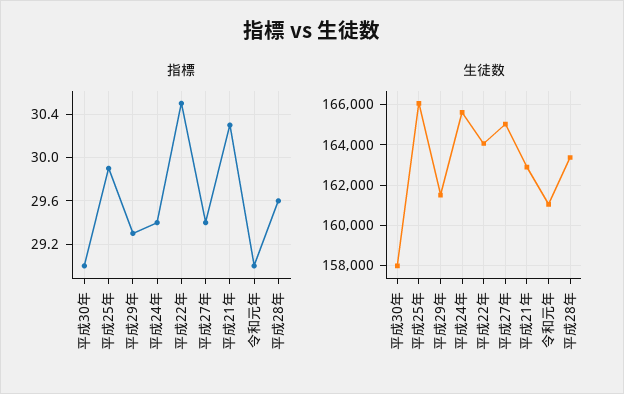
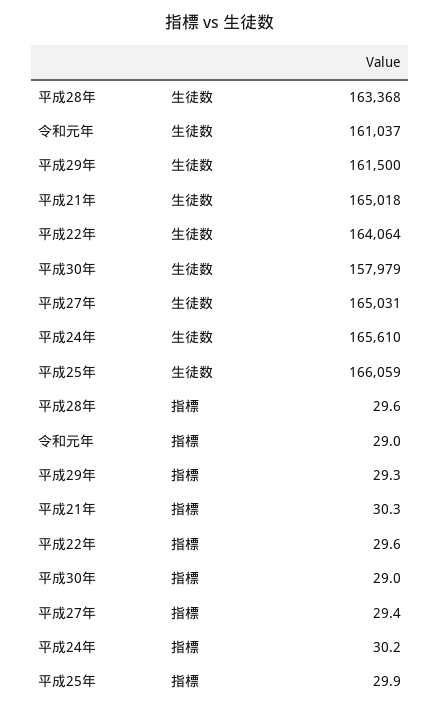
指標, 平成24年: 29.4 -> 30.2
指標, 平成22年: 30.5 -> 29.6
生徒数, 平成21年: 163000 -> 165018

